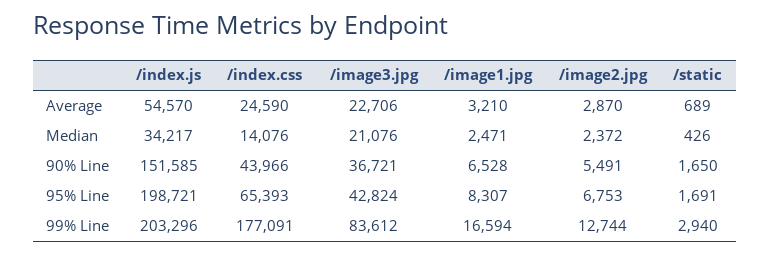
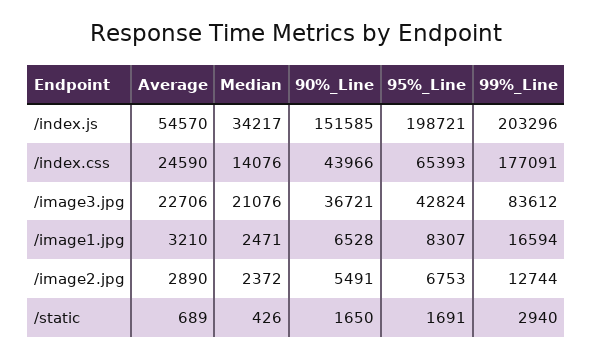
/image2.jpg, Average: 2870 -> 2890

